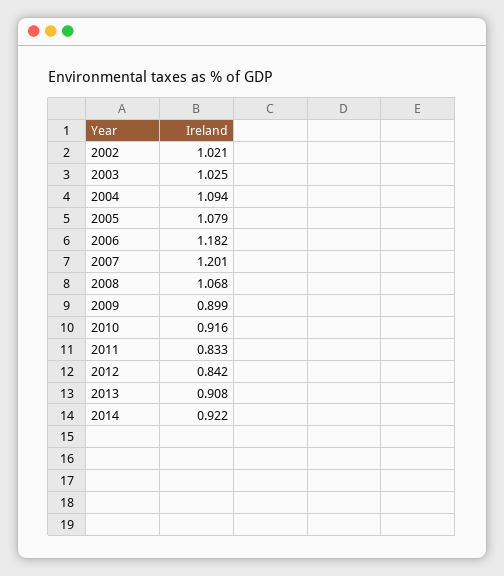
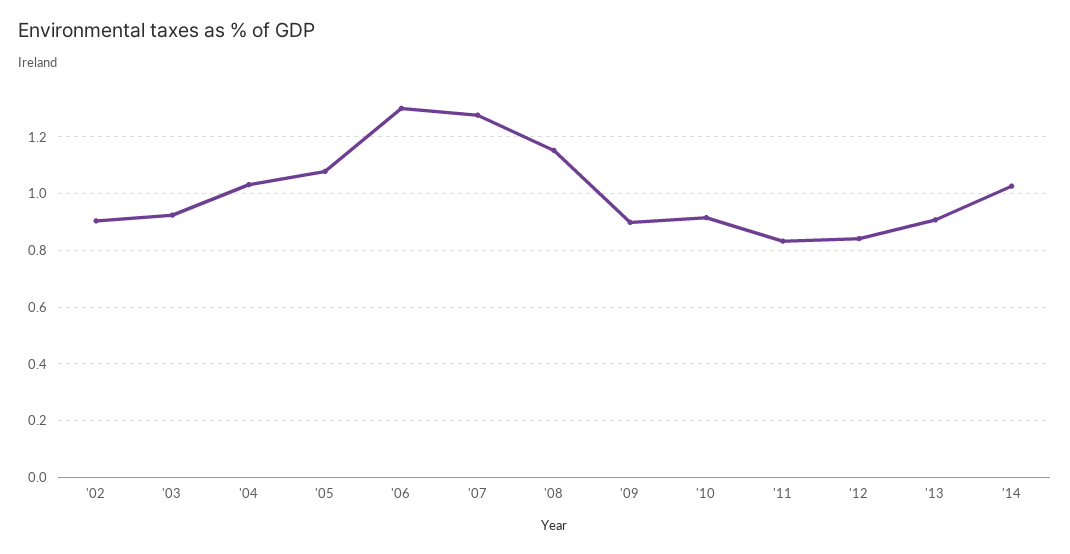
2002: 1.021 -> 0.9
2003: 1.025 -> 0.925
2004: 1.094 -> 1.025
2006: 1.182 -> 1.3
2007: 1.201 -> 1.275
2008: 1.068 -> 1.15
2014: 0.922 -> 1.025

